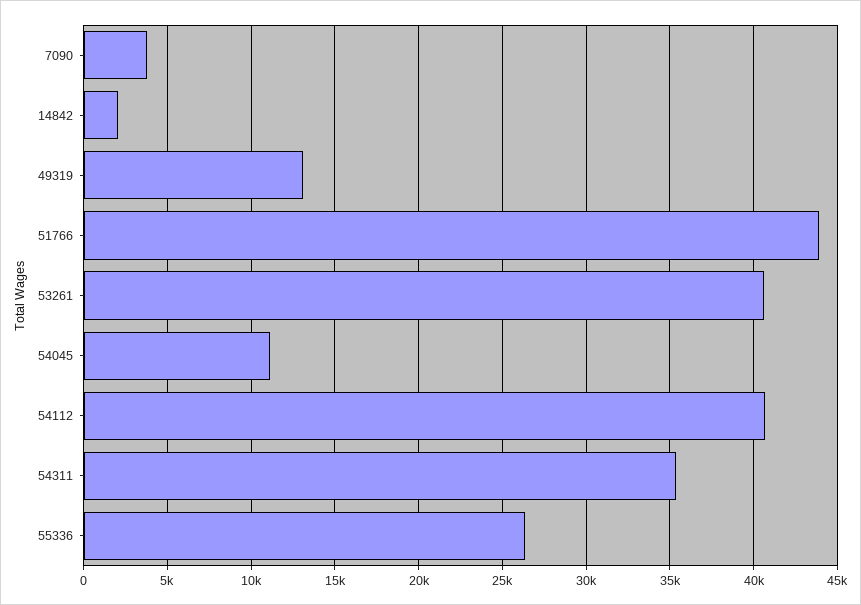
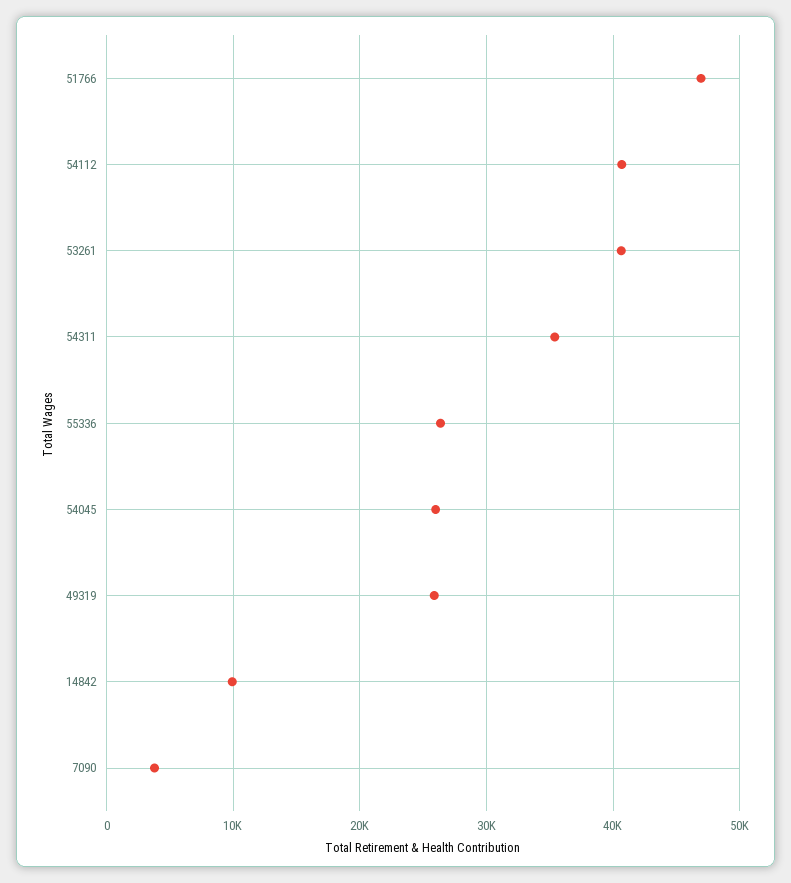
14842: 2000 -> 10000
49319: 13000 -> 26000
51766: 44000 -> 47000
54045: 11000 -> 26000

